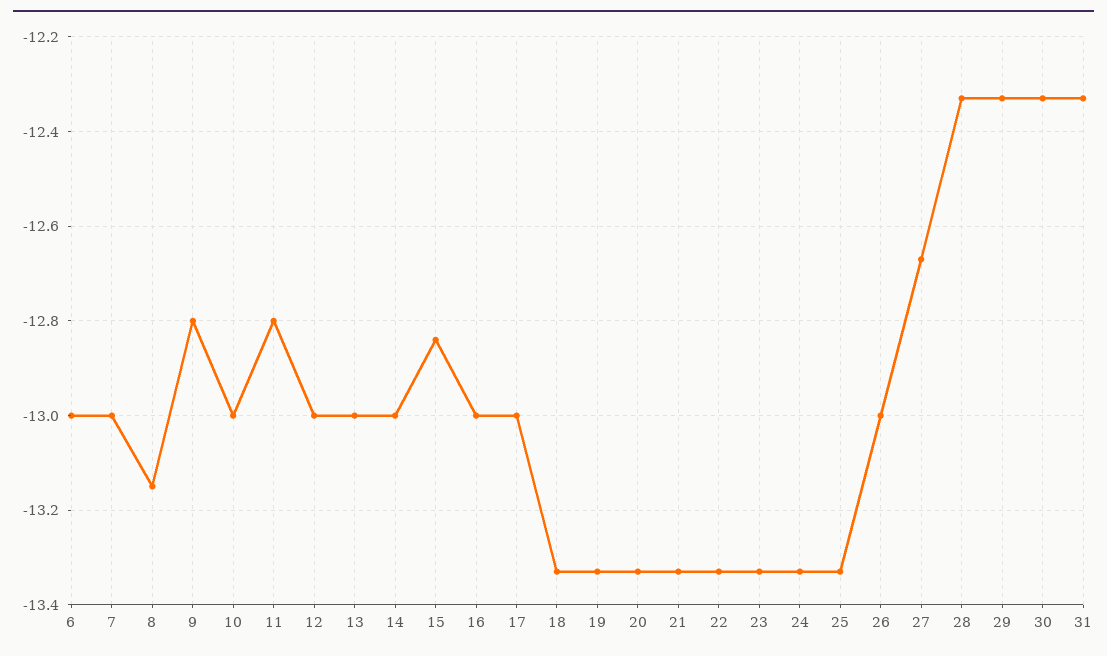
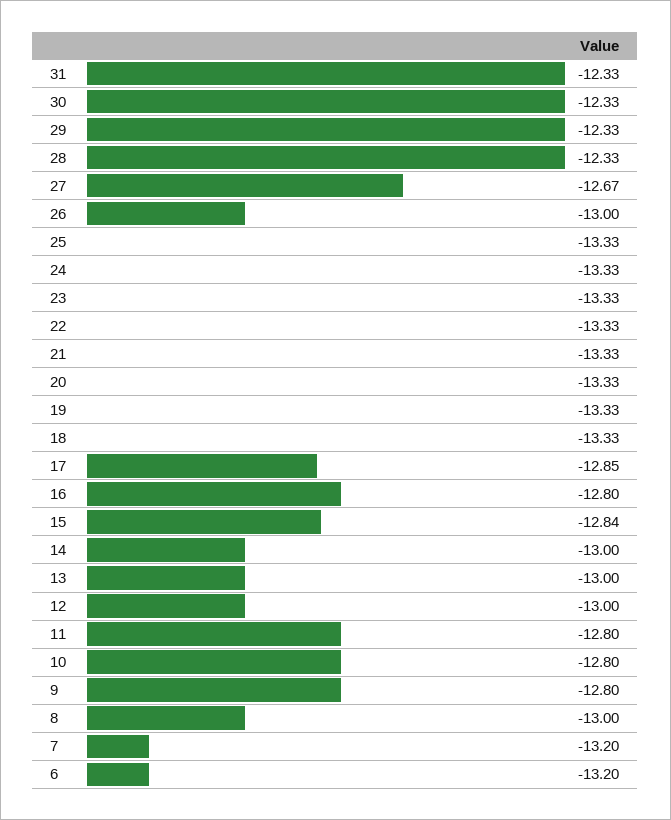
6: -13 -> -13.2
7: -13 -> -13.2
8: -13.15 -> -13
10: -13 -> -12.8
16: -13 -> -12.8
17: -13 -> -12.85

